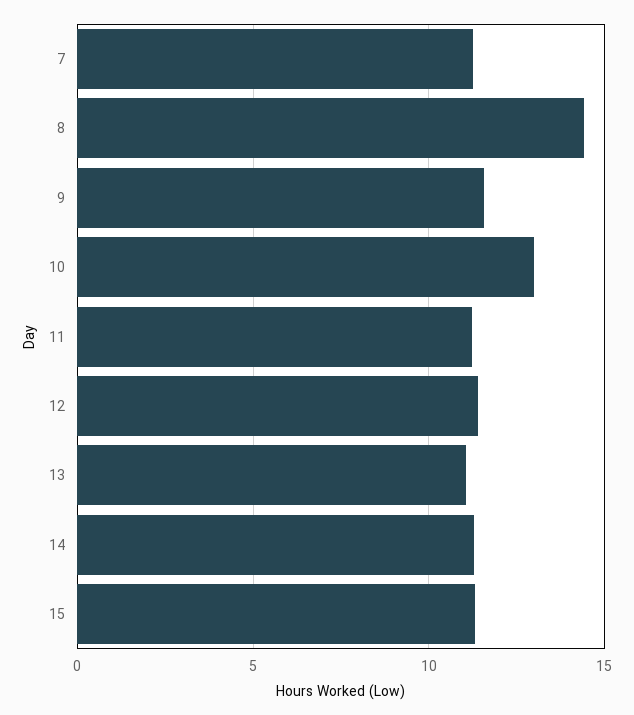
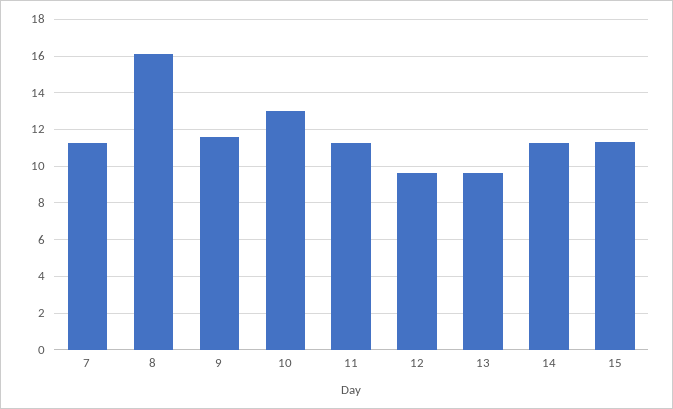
8: 14.5 -> 16
12: 11.5 -> 9.5
13: 11 -> 9.5

